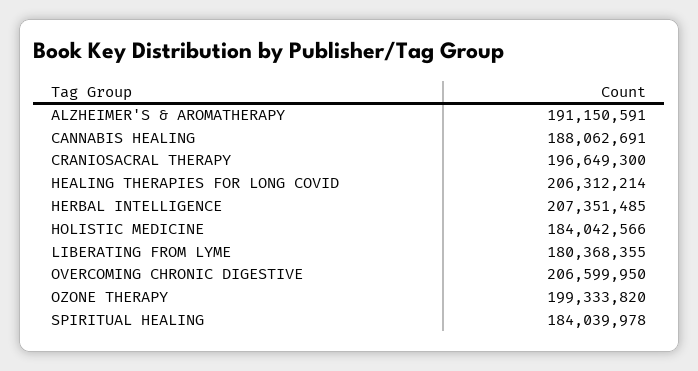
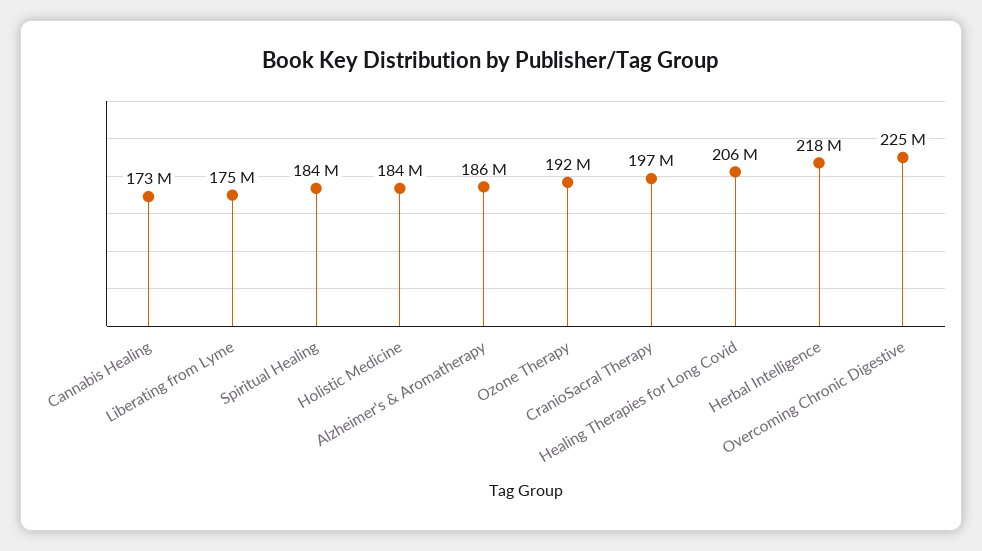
ALZHEIMER'S & AROMATHERAPY: 191150591 -> 186000000
CANNABIS HEALING: 188062691 -> 173000000
HERBAL INTELLIGENCE: 207351485 -> 218000000
LIBERATING FROM LYME: 180368355 -> 175000000
OVERCOMING CHRONIC DIGESTIVE: 206599950 -> 225000000
OZONE THERAPY: 199333820 -> 192000000

